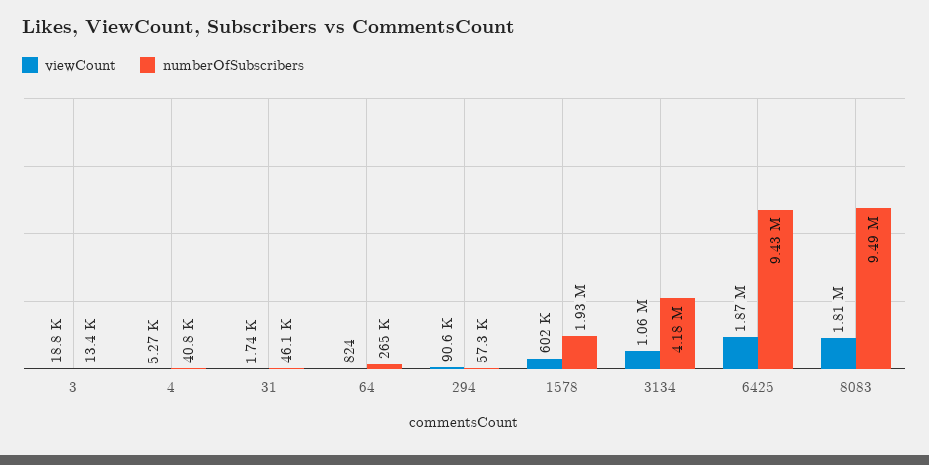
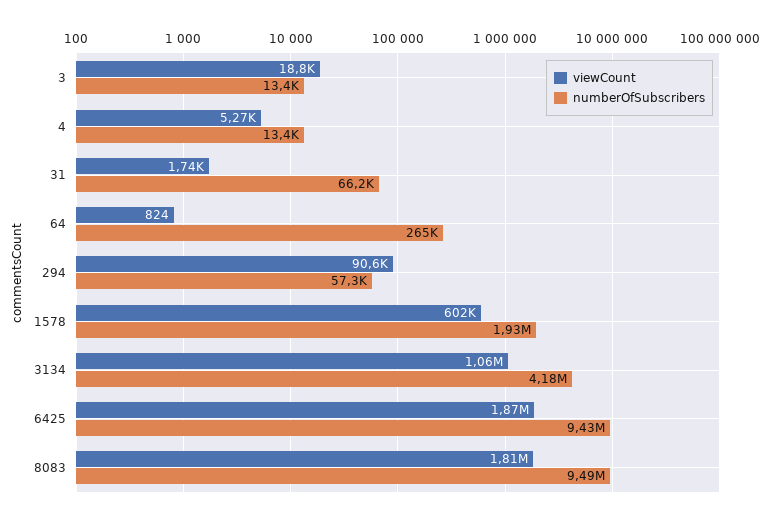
numberOfSubscribers, 4: 40800 -> 13400
numberOfSubscribers, 31: 46100 -> 66200

